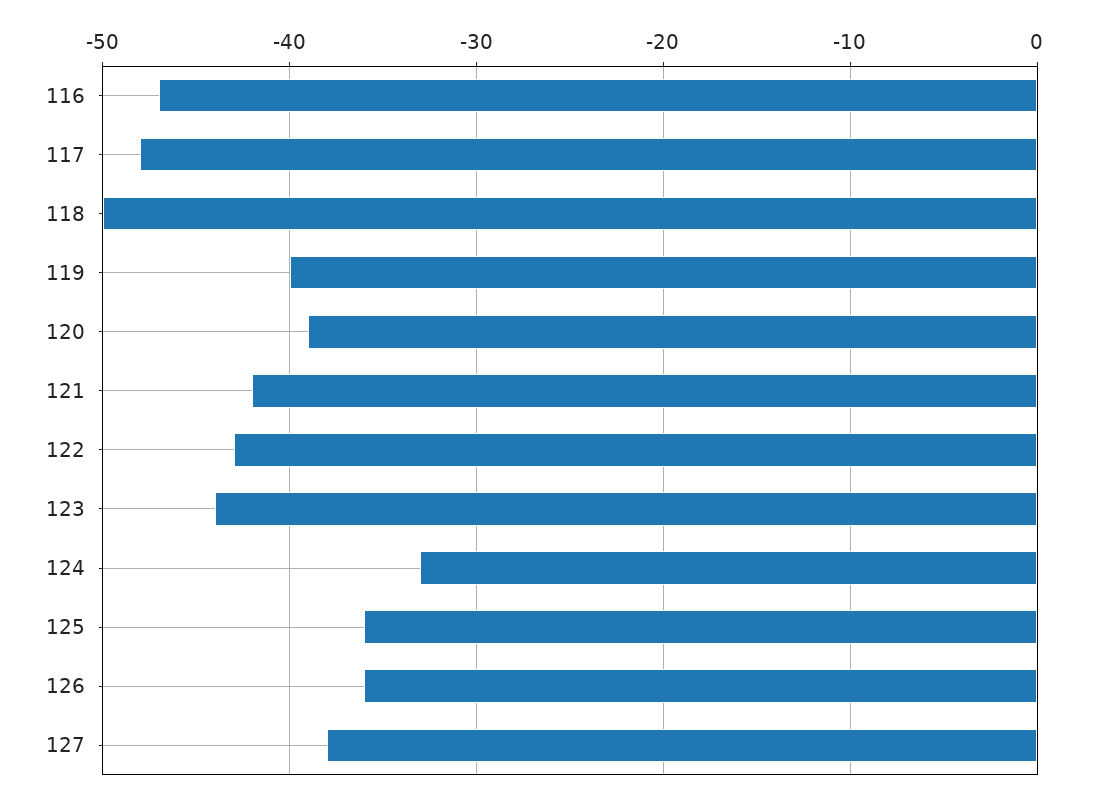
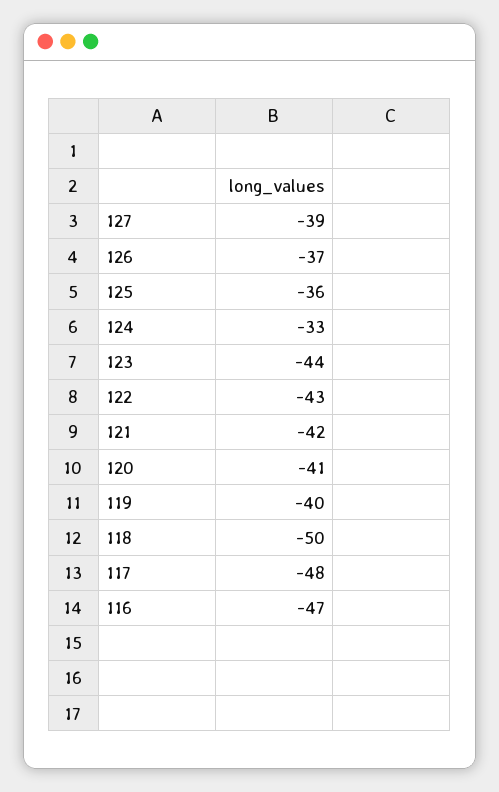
120: -39 -> -41
126: -36 -> -37
127: -38 -> -39

